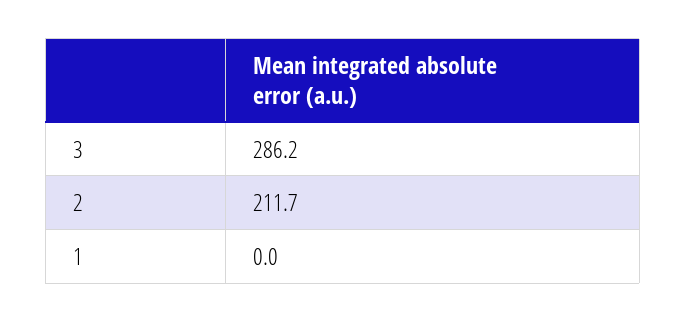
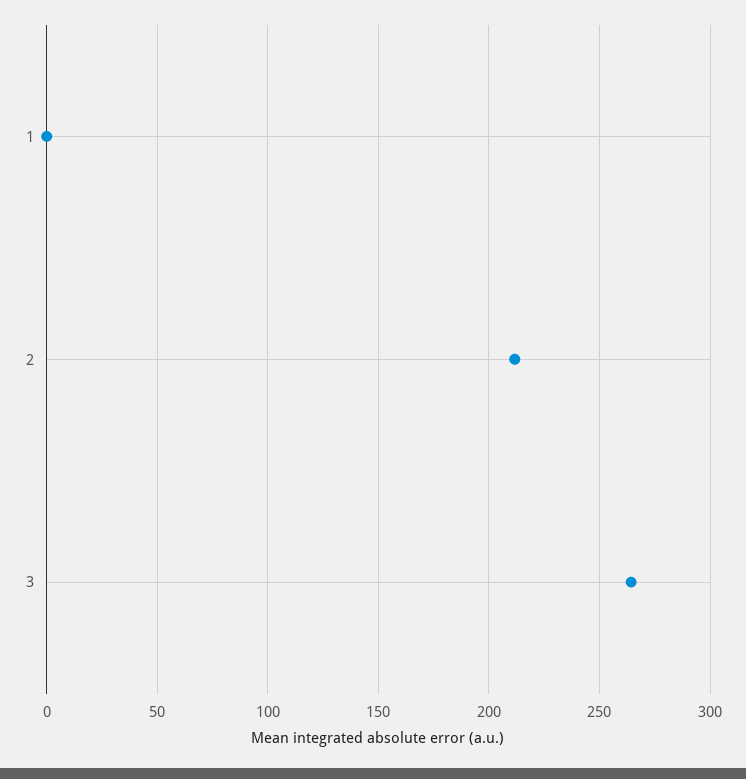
3: 286.2 -> 265

